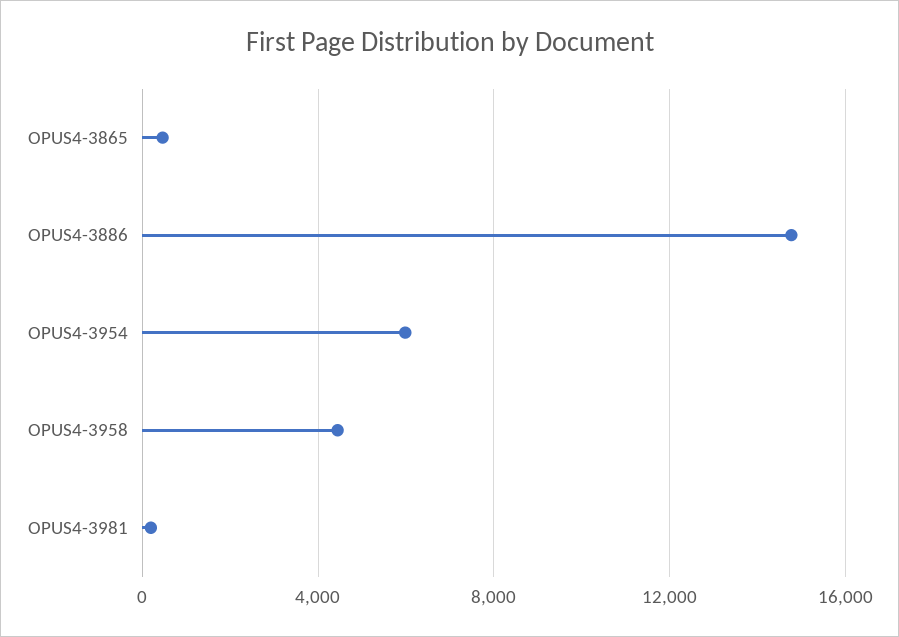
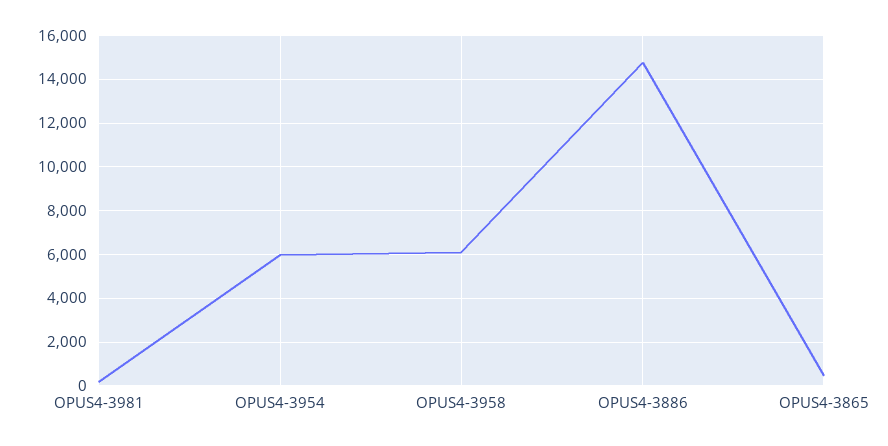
OPUS4-3958: 4500 -> 6000

